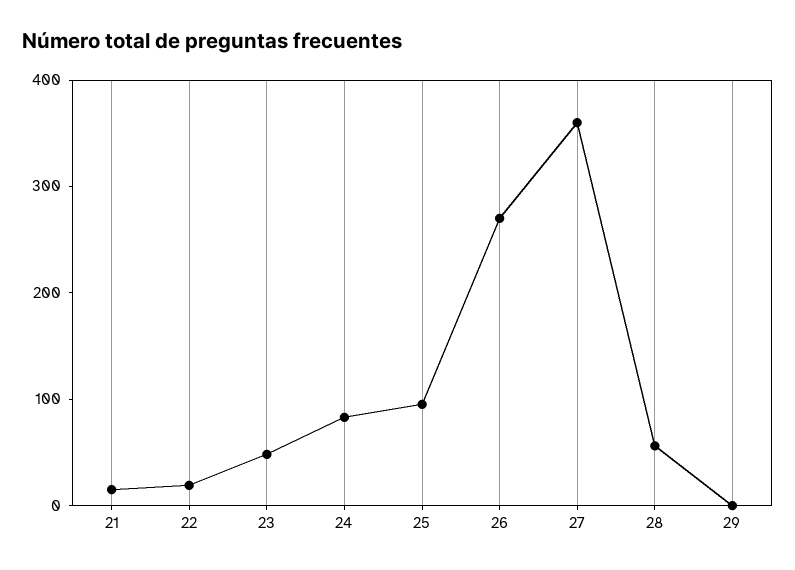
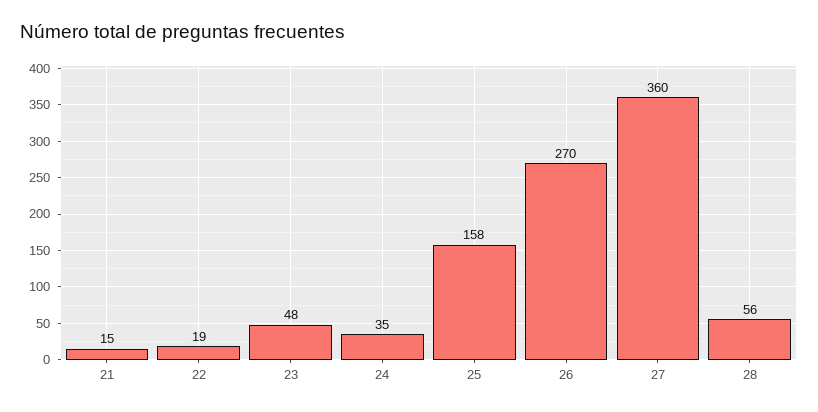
24: 80 -> 35
25: 100 -> 158
29: 0 -> none

